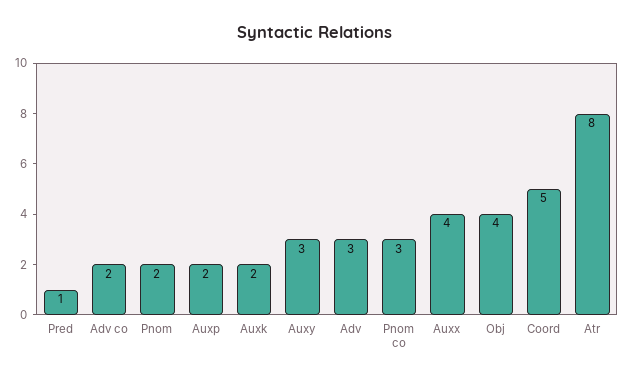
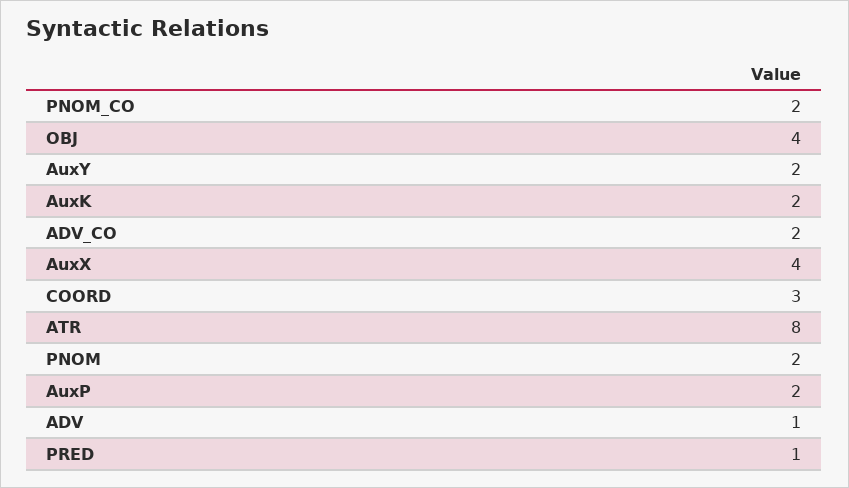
Auxy: 3 -> 2
Adv: 3 -> 1
Pnom co: 3 -> 2
Coord: 5 -> 3

